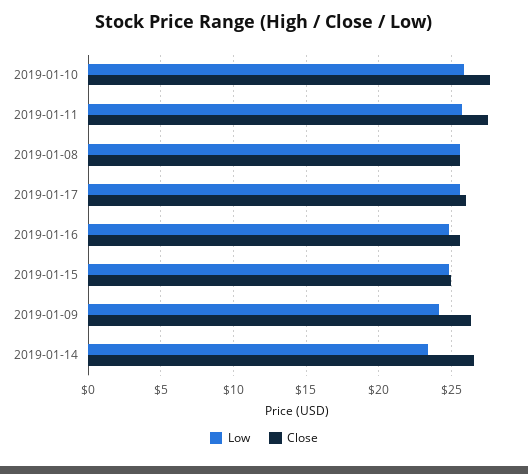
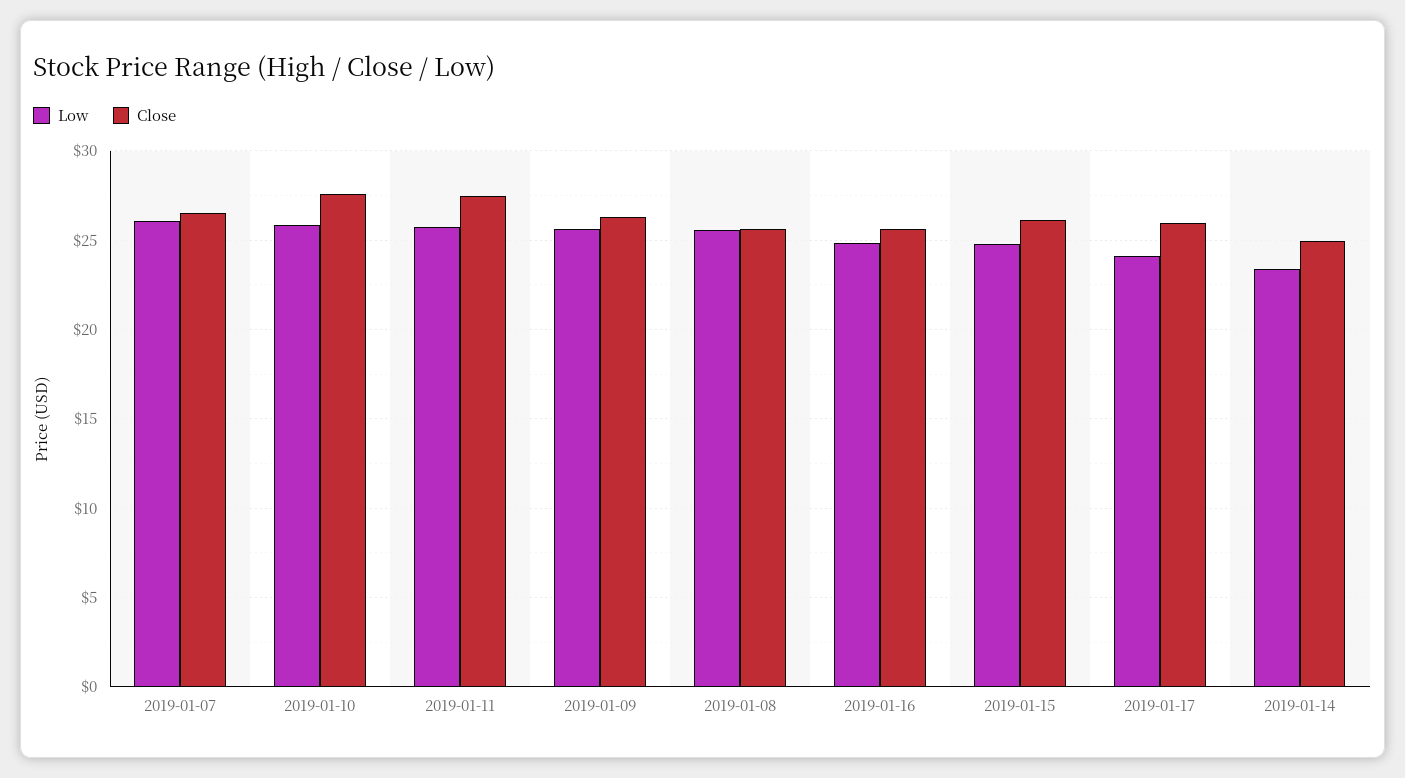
Low, 2019-01-17: 25.5 -> 24
Close, 2019-01-15: 25 -> 26
Low, 2019-01-09: 24 -> 25.5
Close, 2019-01-14: 26.5 -> 25
Low, 2019-01-07: none -> 26
Close, 2019-01-07: none -> 26.5

